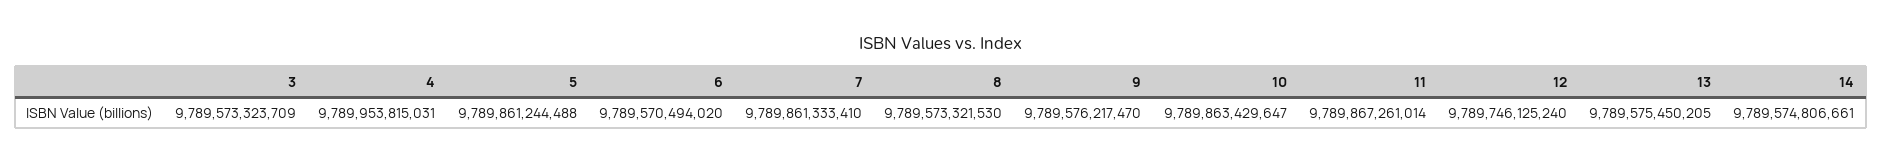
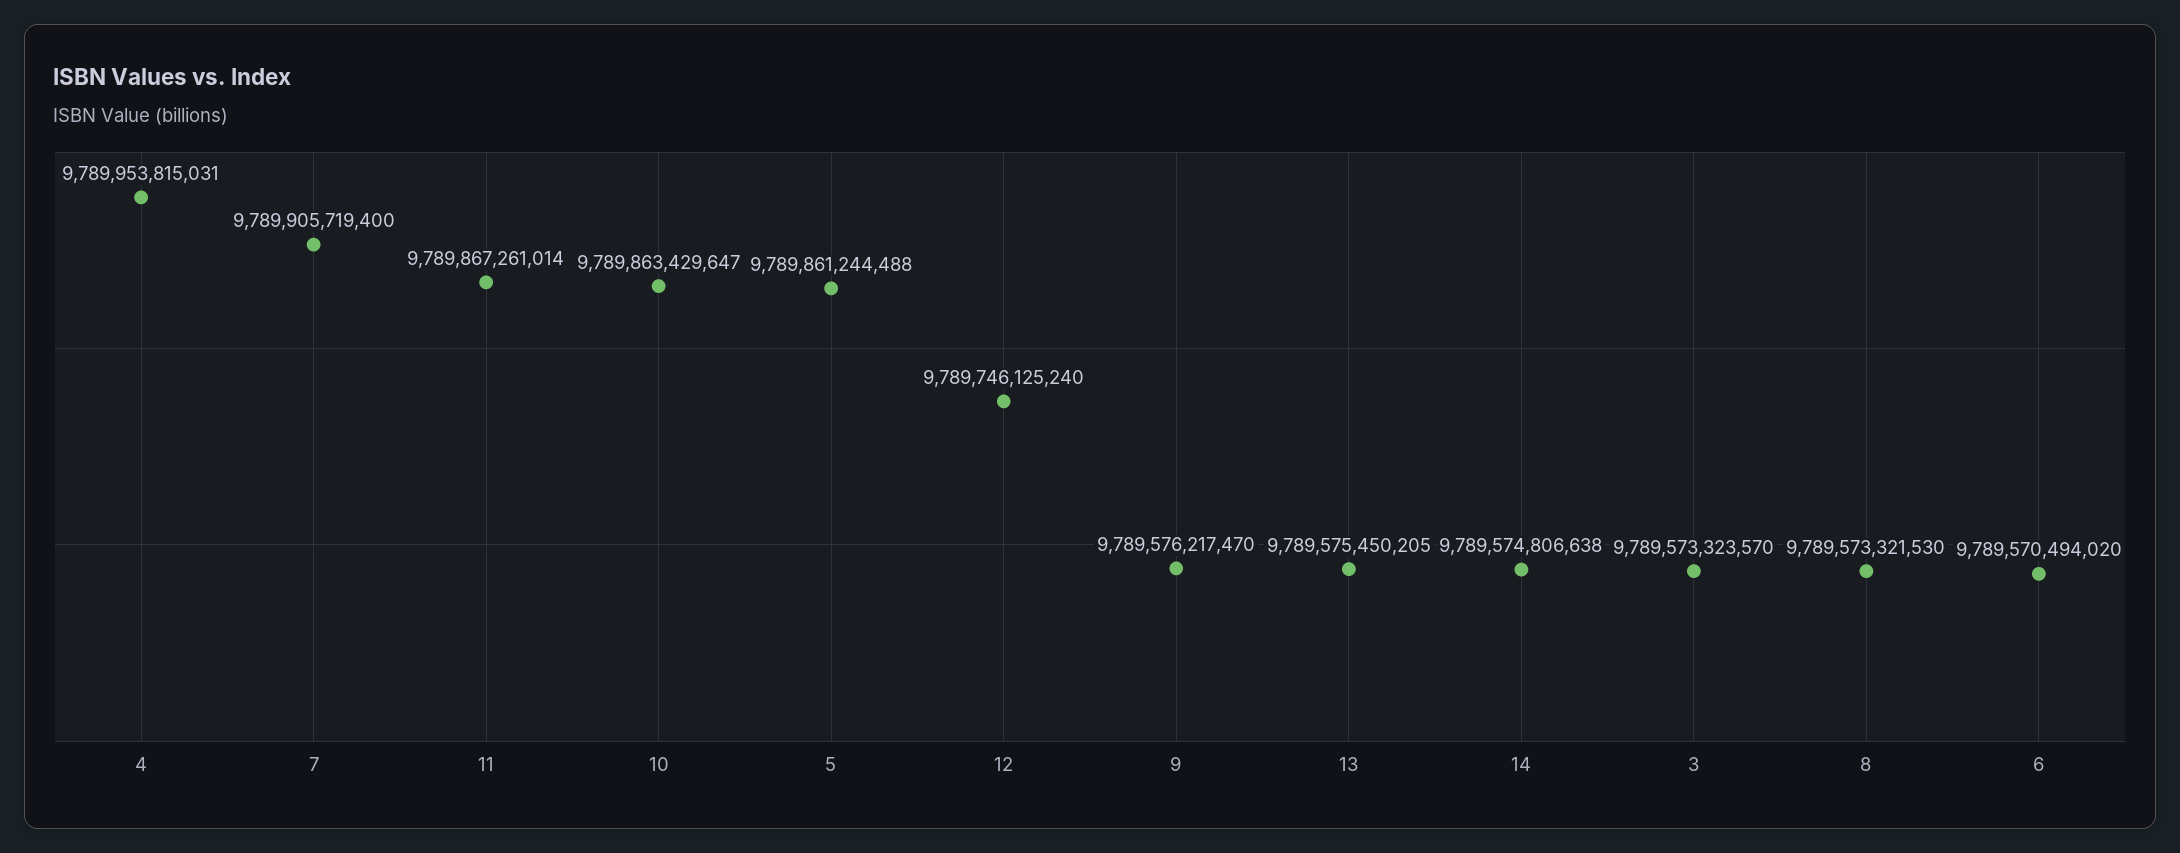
3: 9789573323709 -> 9789573323570
7: 9789861333410 -> 9789905719400
14: 9789574806661 -> 9789574806638

